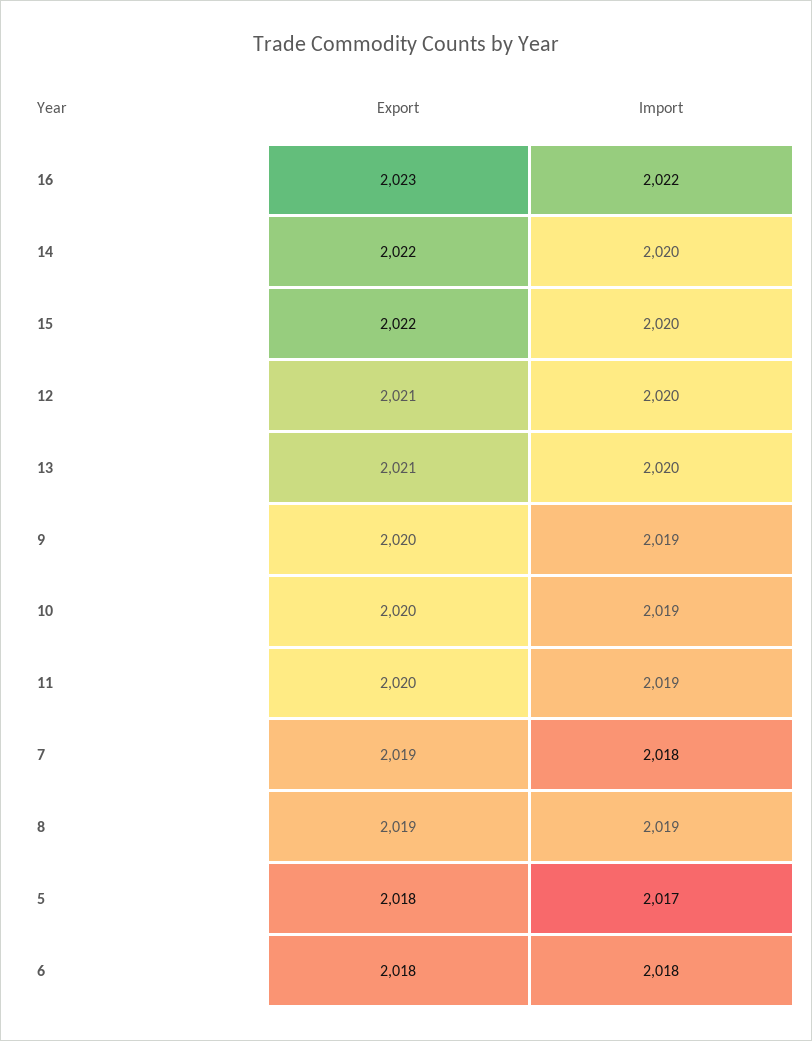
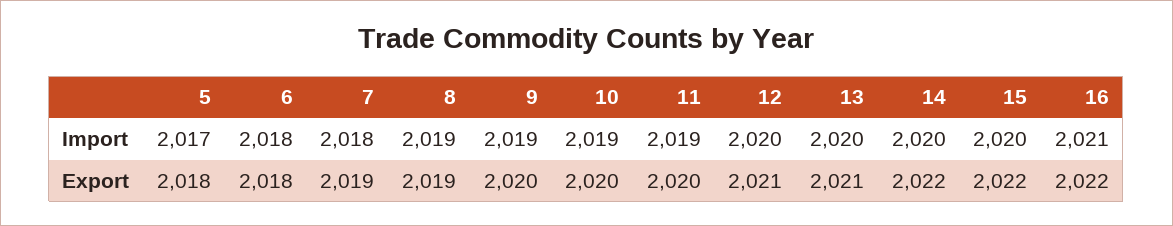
Export, 16: 2023 -> 2022
Import, 16: 2022 -> 2021

